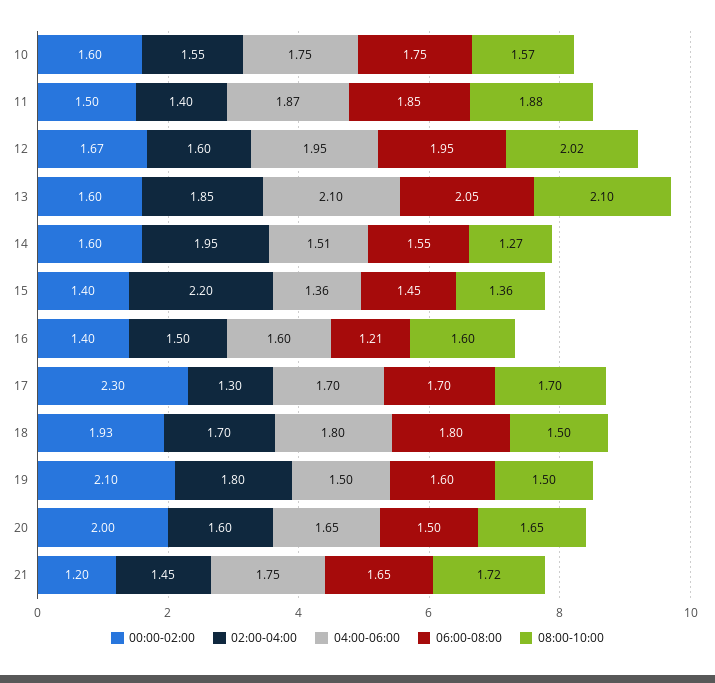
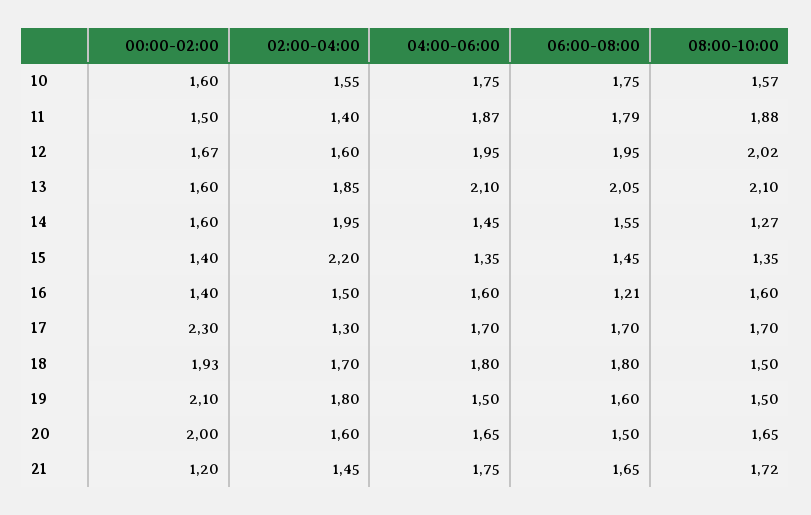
06:00-08:00, 11: 1.85 -> 1.79
04:00-06:00, 14: 1.51 -> 1.45
04:00-06:00, 15: 1.36 -> 1.35
08:00-10:00, 15: 1.36 -> 1.35

